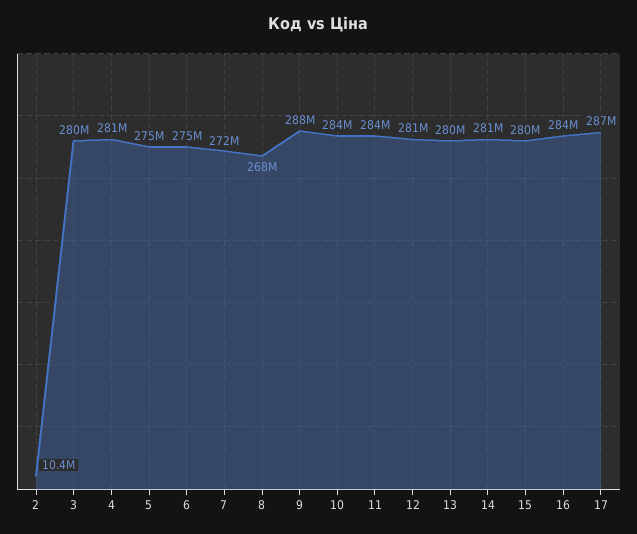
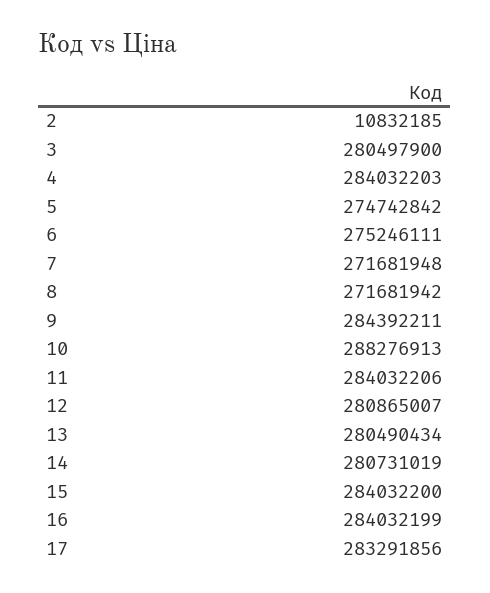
2: 10400000 -> 10832185
4: 281000000 -> 284032203
8: 268000000 -> 271681942
9: 288000000 -> 284392211
10: 284000000 -> 288276913
15: 280000000 -> 284032200
17: 287000000 -> 283291856

